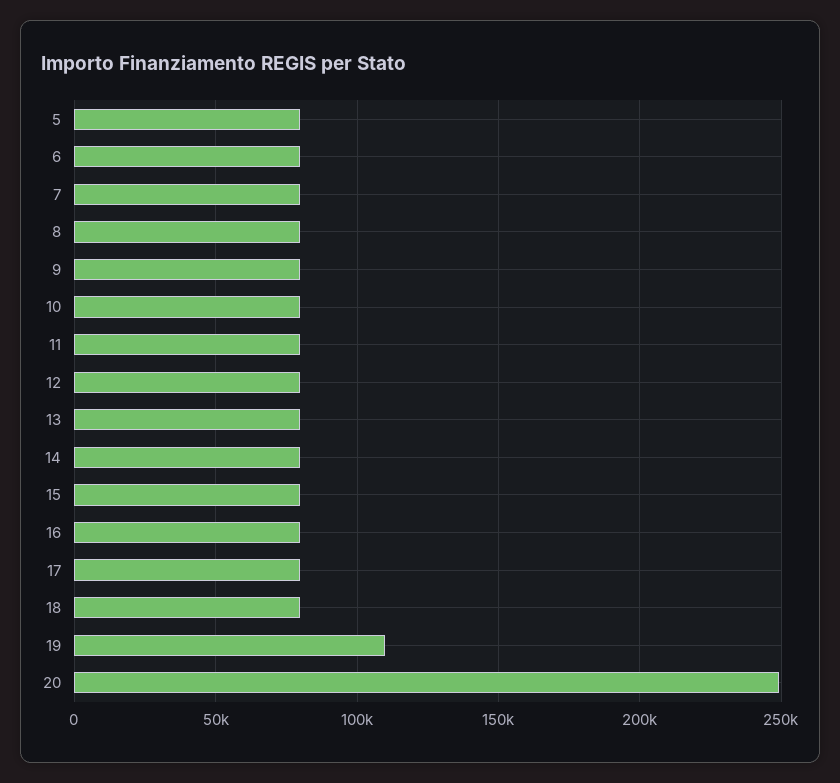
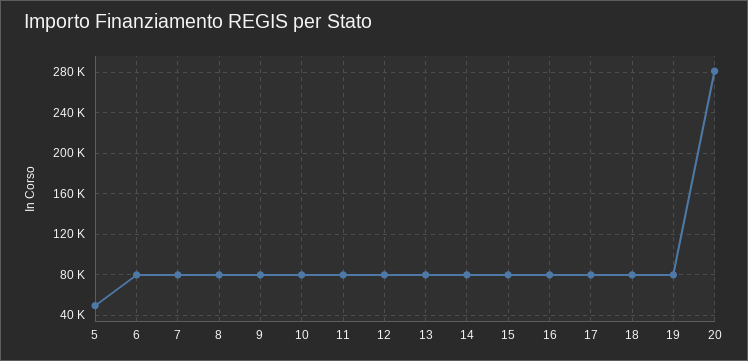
5: 80000 -> 50000
19: 110000 -> 80000
20: 250000 -> 280000

